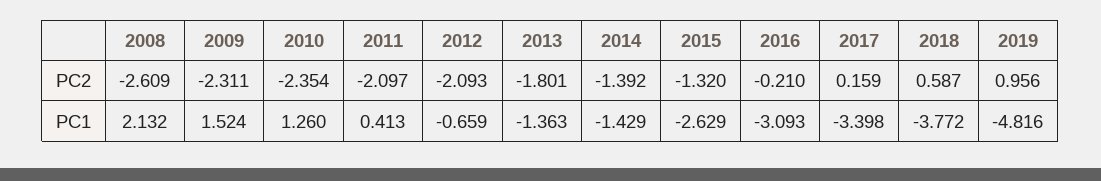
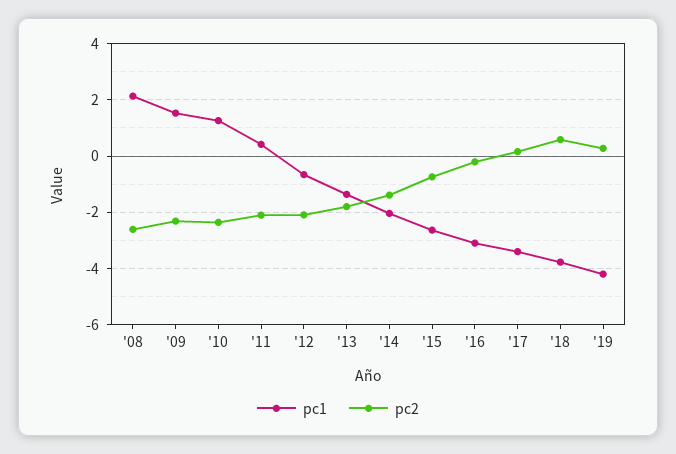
PC2, 2015: -1.32 -> -0.75
PC2, 2019: 0.956 -> 0.25
PC1, 2014: -1.429 -> -2
PC1, 2019: -4.816 -> -4.25

